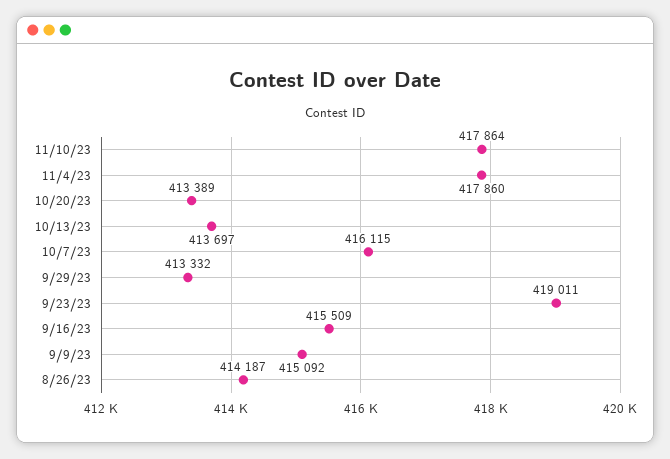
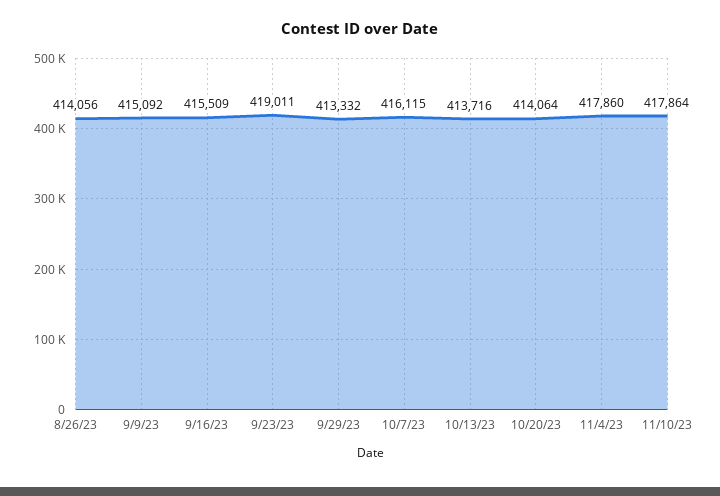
10/20/23: 413389 -> 414064
10/13/23: 413697 -> 413716
8/26/23: 414187 -> 414056

